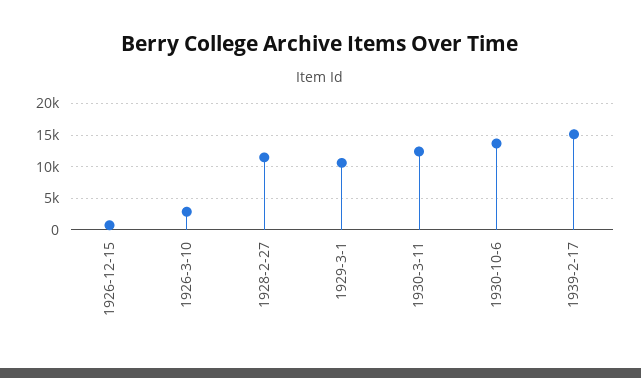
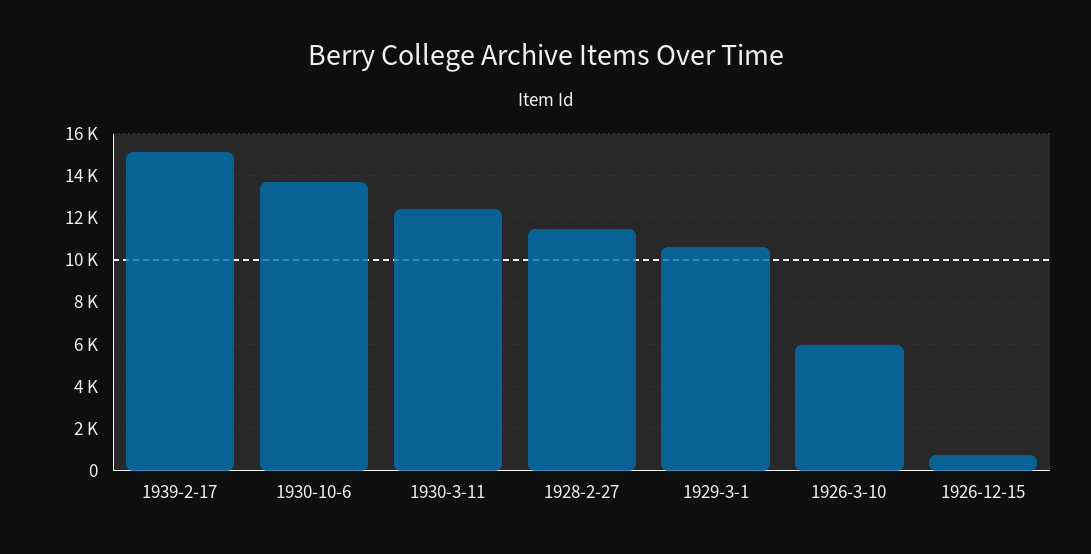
1926-3-10: 3000 -> 6000

